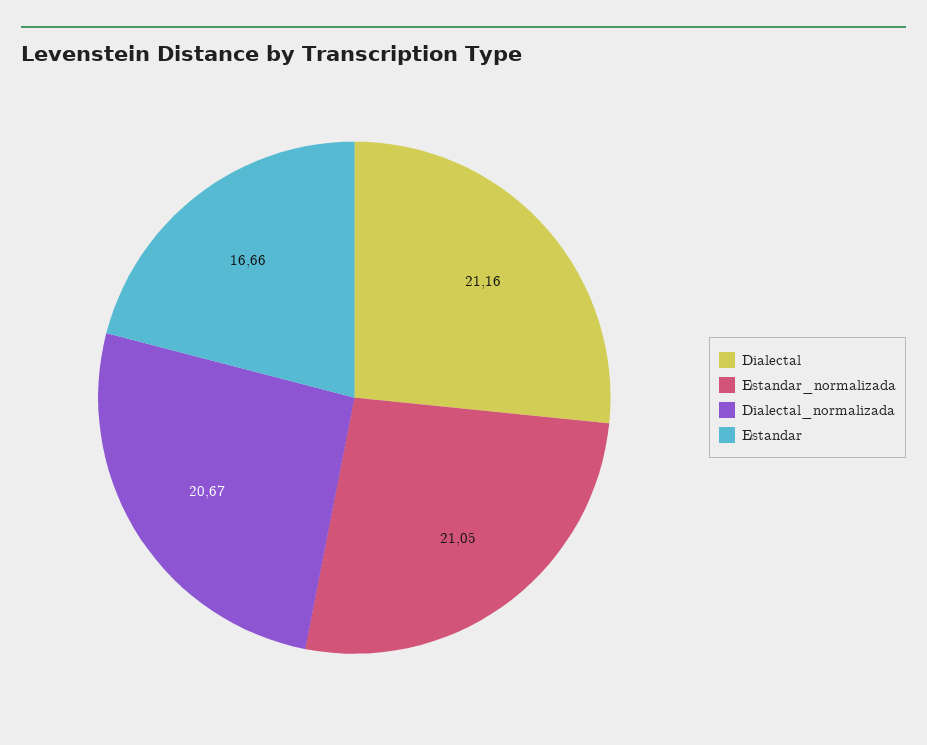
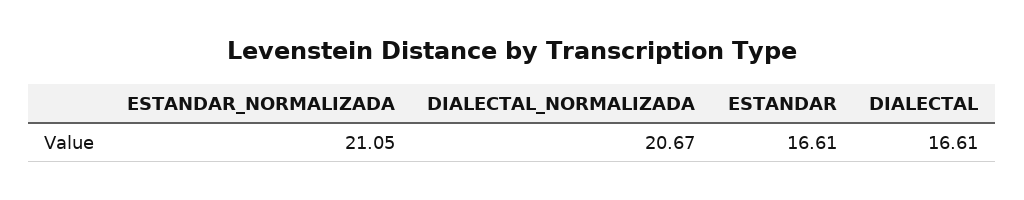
Dialectal: 21.16 -> 16.61
Estandar: 16.66 -> 16.61

